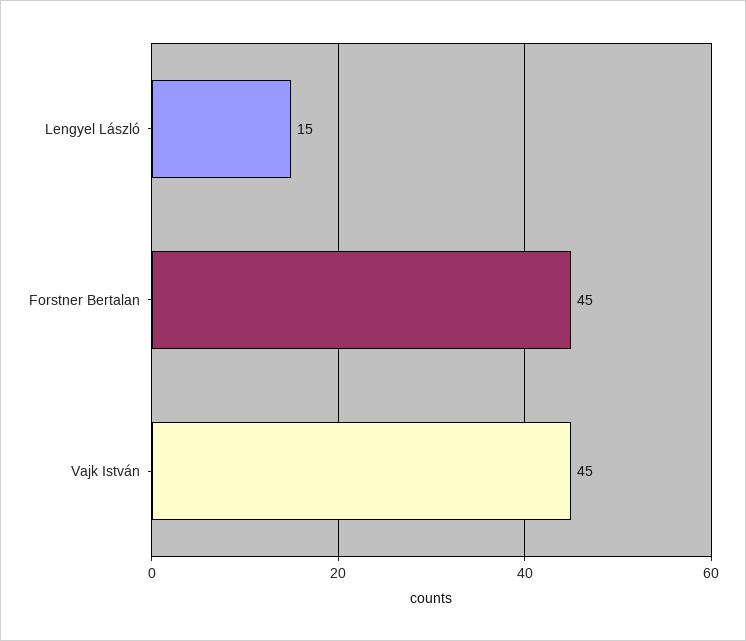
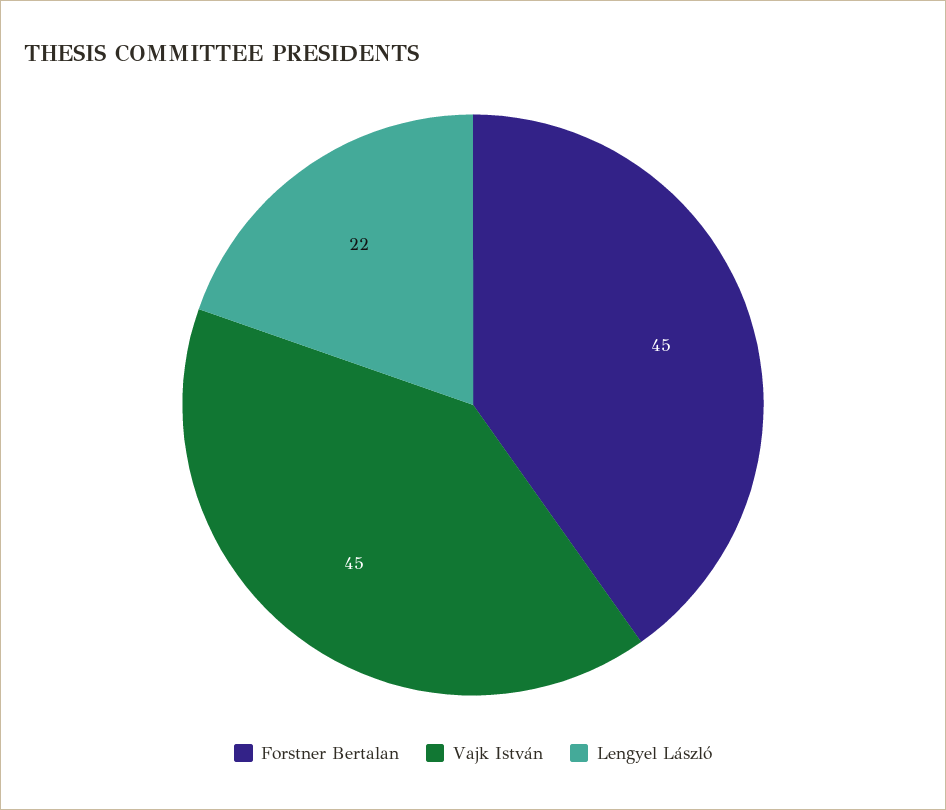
Lengyel László: 15 -> 22

